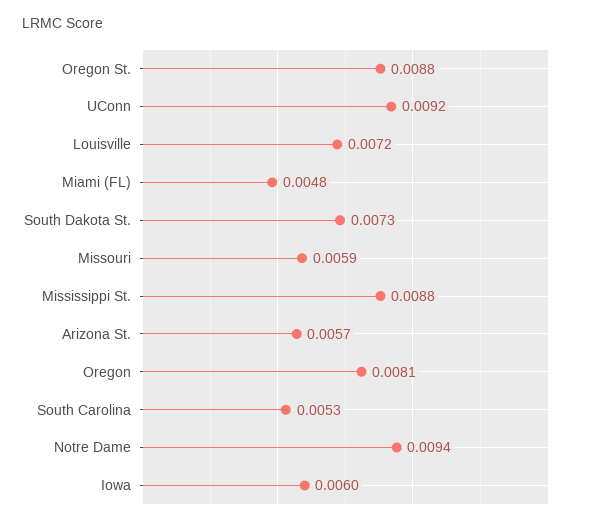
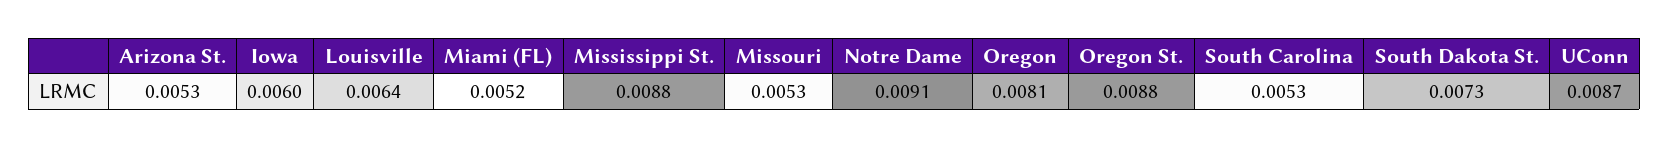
UConn: 0.0092 -> 0.0087
Louisville: 0.0072 -> 0.0064
Miami (FL): 0.0048 -> 0.0052
Missouri: 0.0059 -> 0.0053
Arizona St.: 0.0057 -> 0.0053
Notre Dame: 0.0094 -> 0.0091

